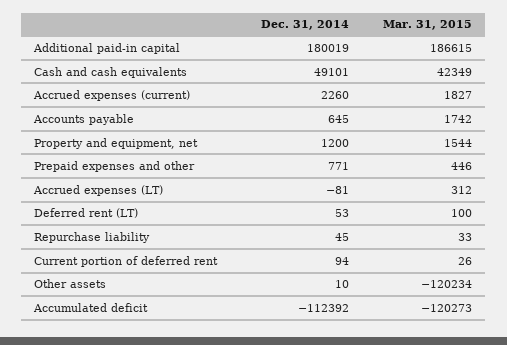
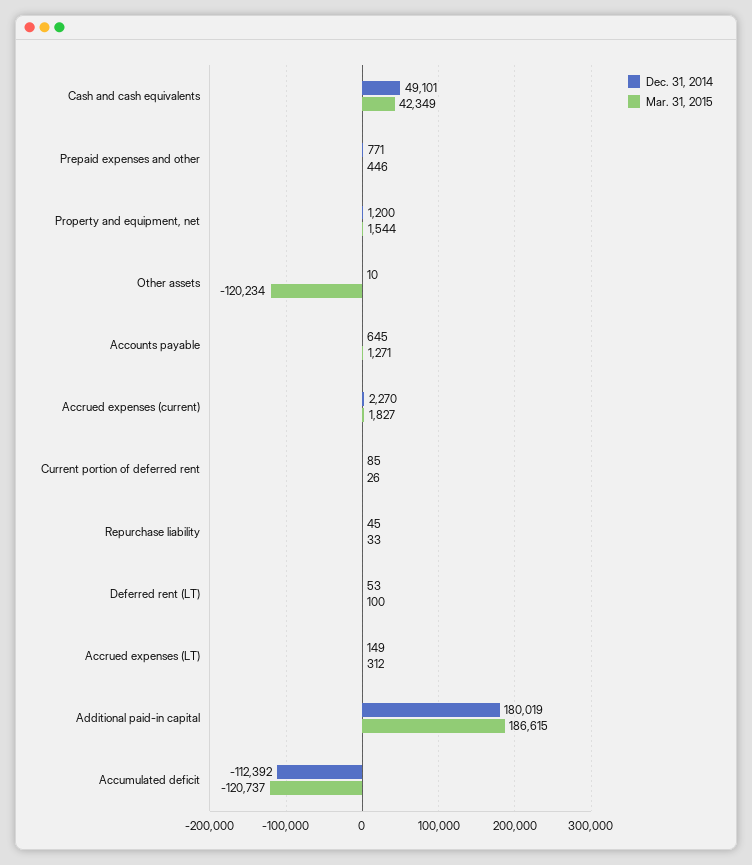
Dec. 31, 2014, Accrued expenses (current): 2260 -> 2270
Mar. 31, 2015, Accounts payable: 1742 -> 1271
Dec. 31, 2014, Accrued expenses (LT): -81 -> 149
Dec. 31, 2014, Current portion of deferred rent: 94 -> 85
Mar. 31, 2015, Accumulated deficit: -120273 -> -120737

